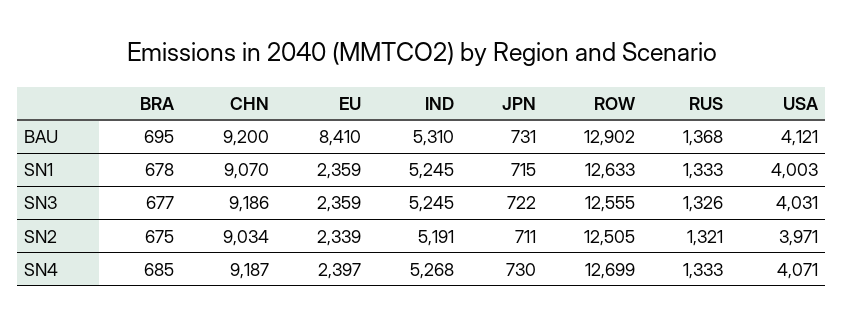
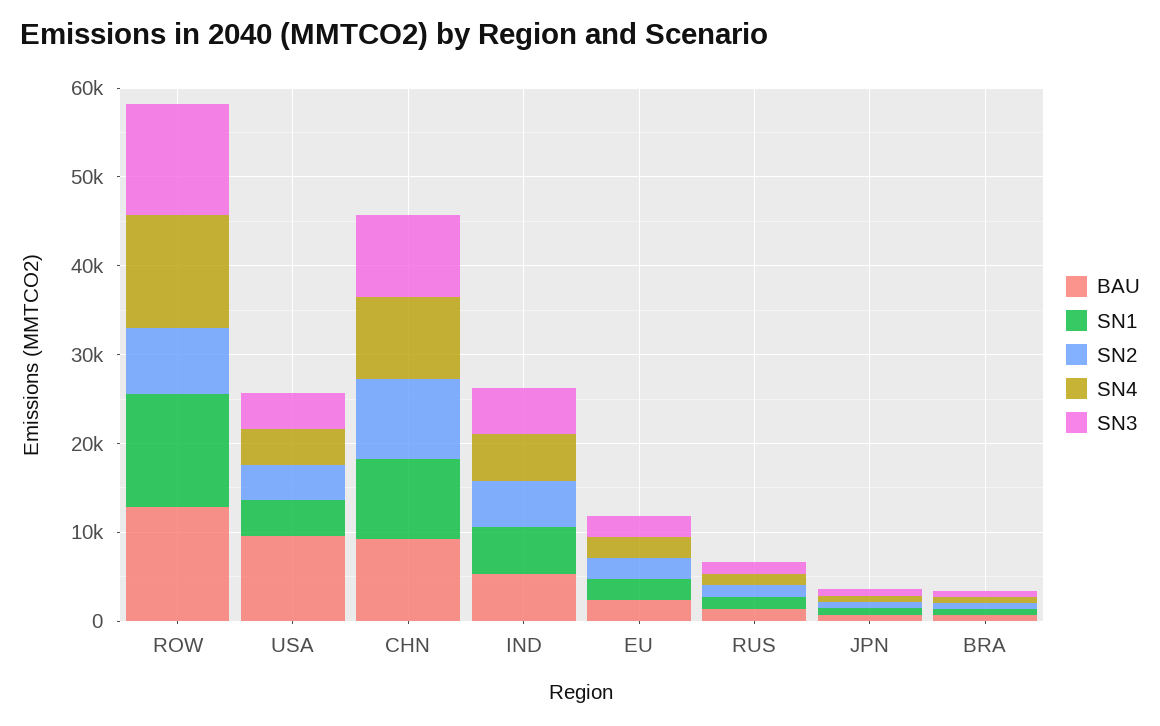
BAU, EU: 8410 -> 2000
BAU, USA: 4121 -> 10000
SN2, ROW: 12505 -> 8000

